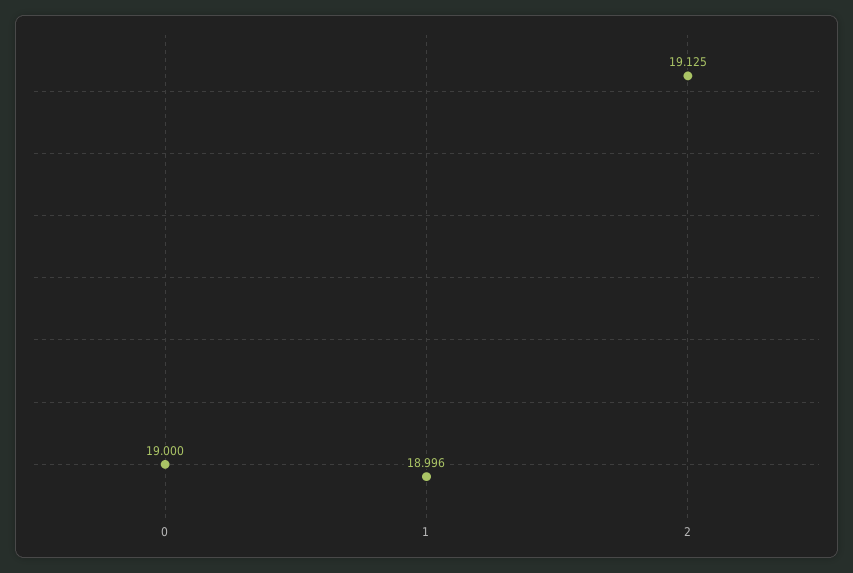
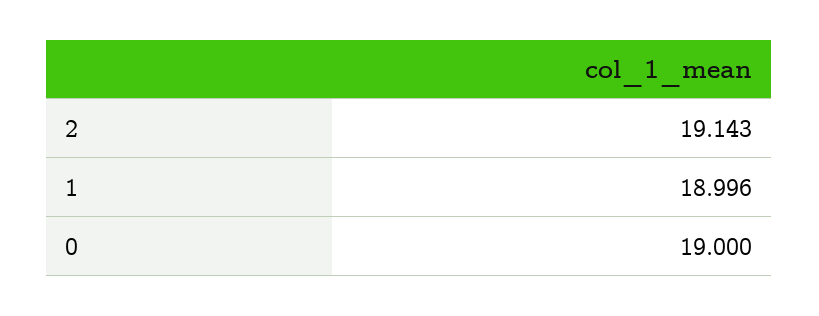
2: 19.125 -> 19.143

